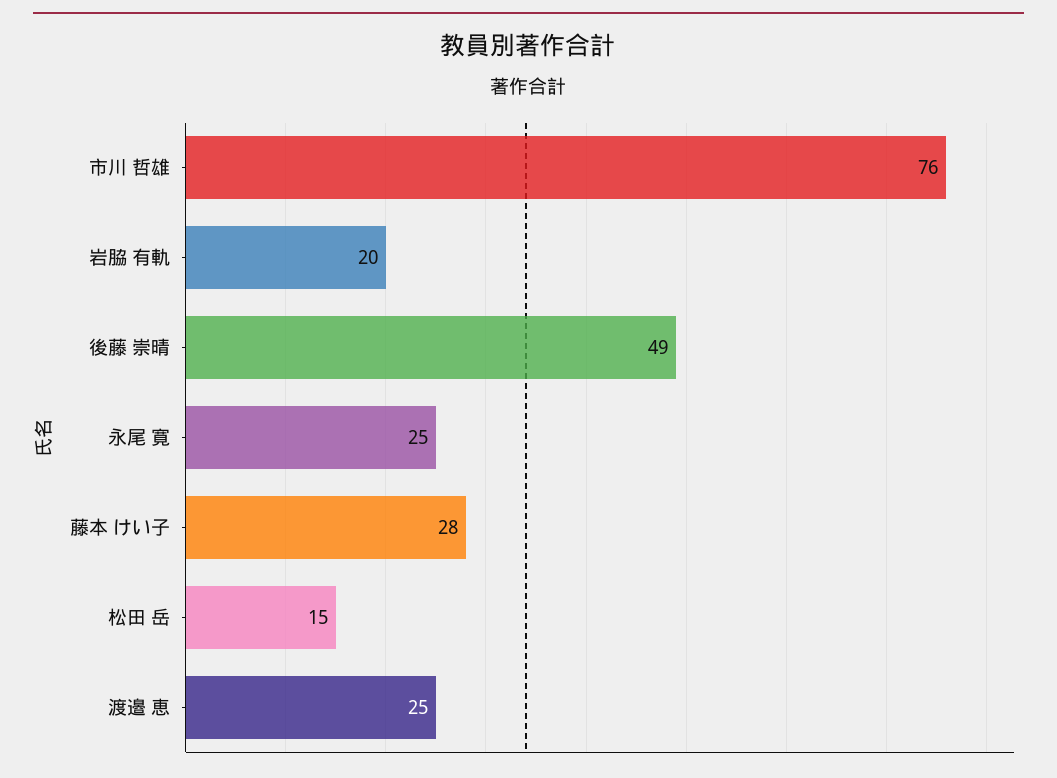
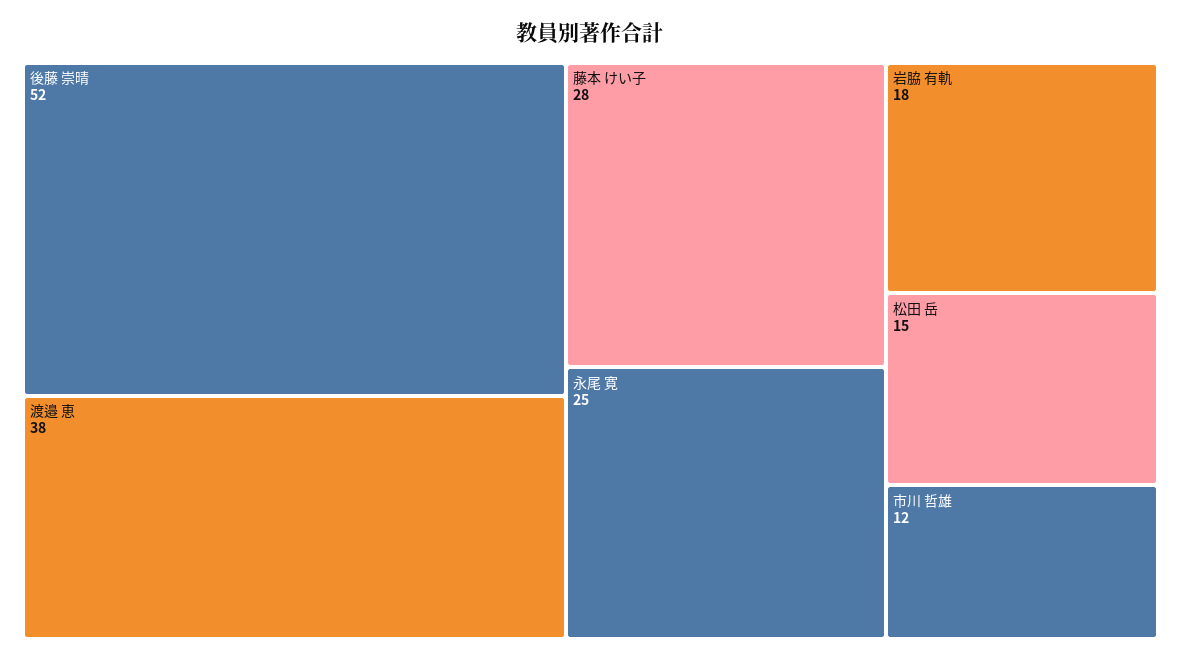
市川 哲雄: 76 -> 12
岩脇 有軌: 20 -> 18
後藤 崇晴: 49 -> 52
渡邉 恵: 25 -> 38

